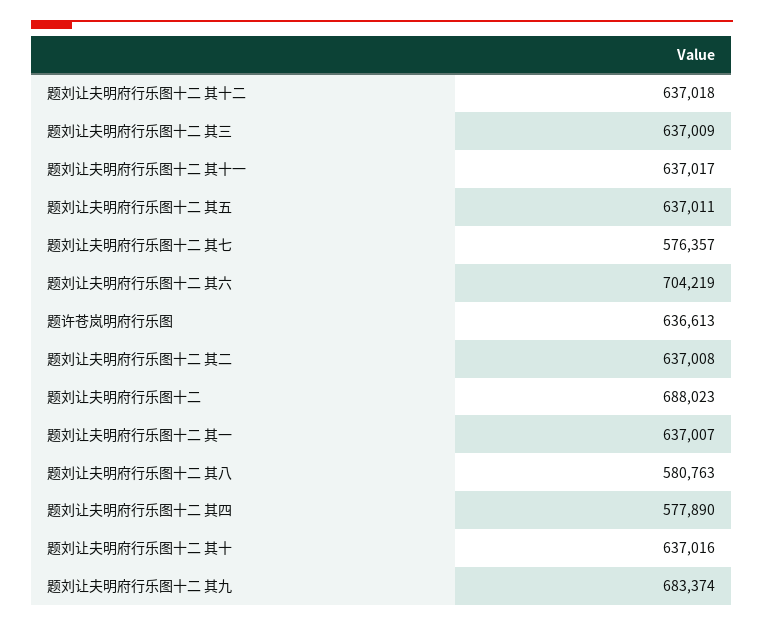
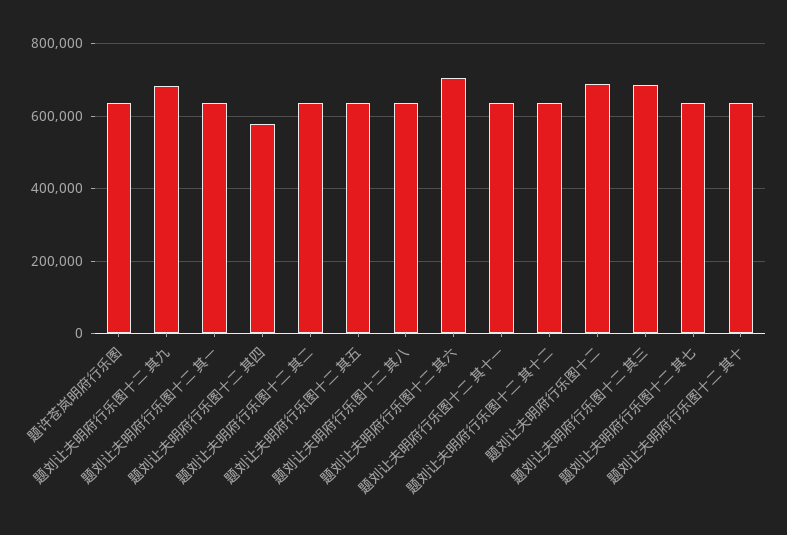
题刘让夫明府行乐图十二 其三: 637009 -> 680000
题刘让夫明府行乐图十二 其七: 576357 -> 640000
题刘让夫明府行乐图十二 其八: 580763 -> 640000

